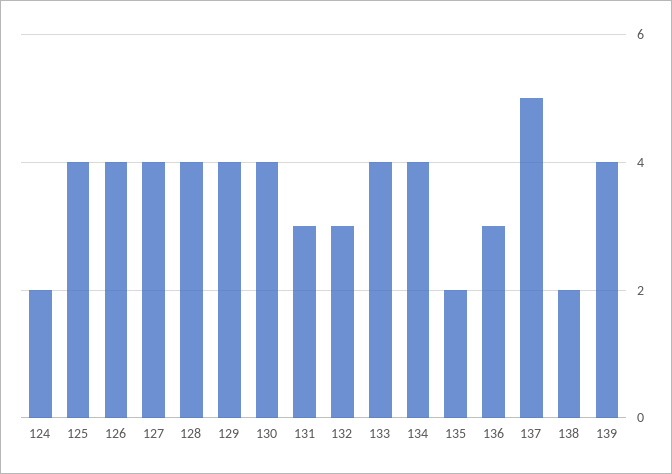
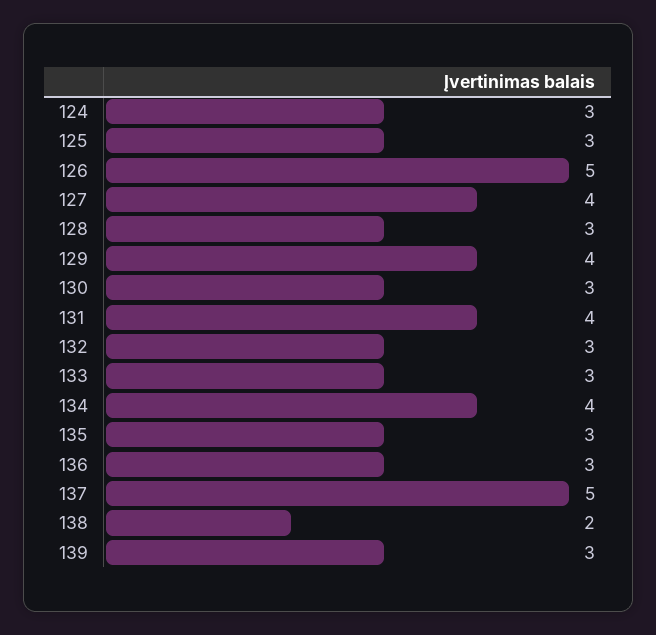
124: 2 -> 3
125: 4 -> 3
126: 4 -> 5
128: 4 -> 3
130: 4 -> 3
131: 3 -> 4
133: 4 -> 3
135: 2 -> 3
139: 4 -> 3

